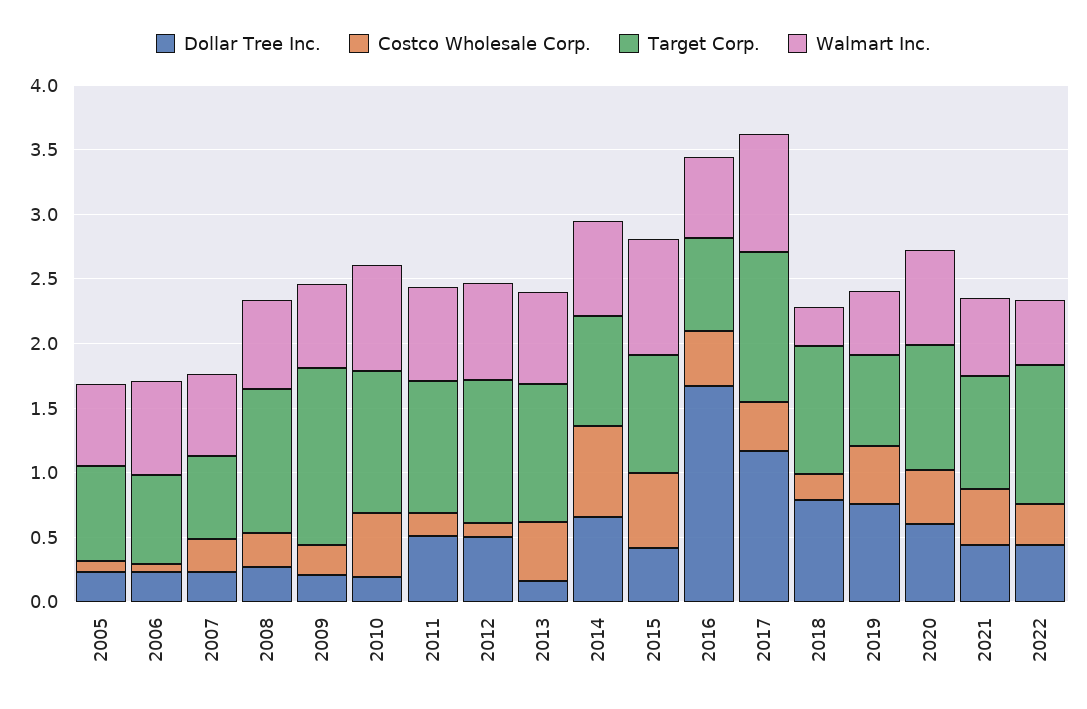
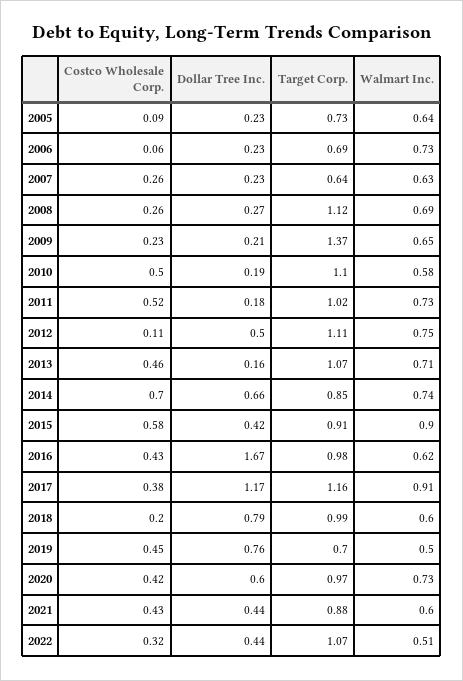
Walmart Inc., 2010: 0.8 -> 0.58
Dollar Tree Inc., 2011: 0.5 -> 0.18
Costco Wholesale Corp., 2011: 0.2 -> 0.52
Target Corp., 2016: 0.7 -> 0.98
Walmart Inc., 2018: 0.3 -> 0.6

